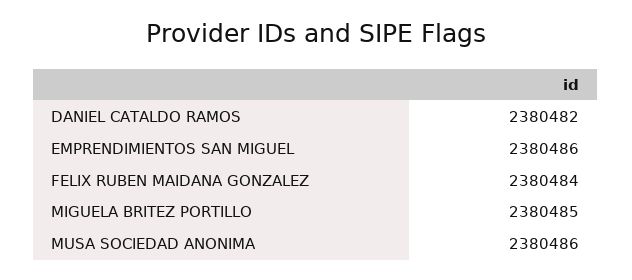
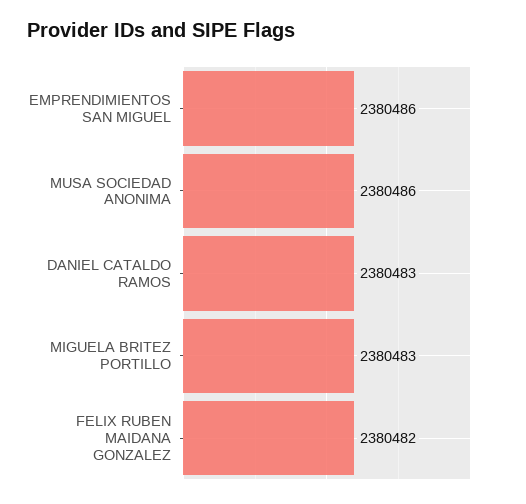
DANIEL CATALDO RAMOS: 2380482 -> 2380483
FELIX RUBEN MAIDANA GONZALEZ: 2380484 -> 2380482
MIGUELA BRITEZ PORTILLO: 2380485 -> 2380483

